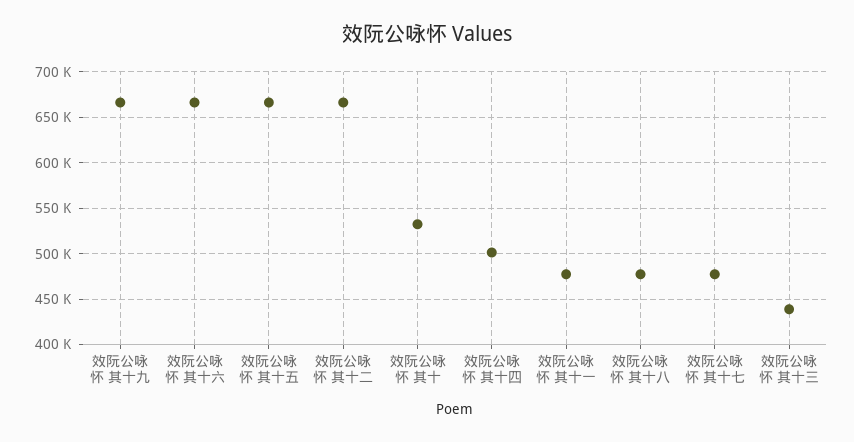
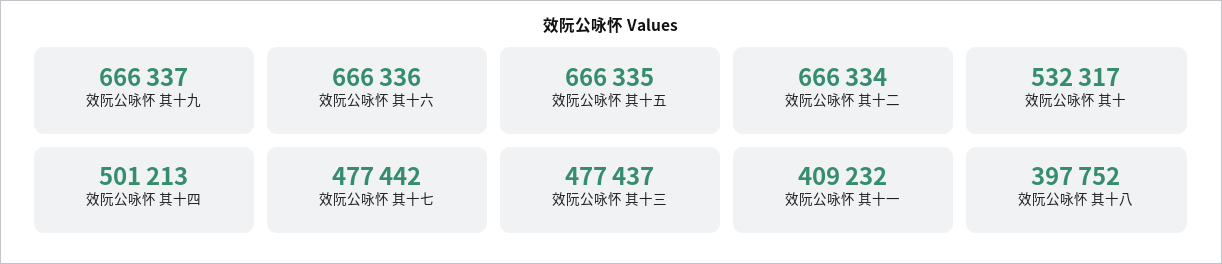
效阮公咏怀 其十一: 480000 -> 409232
效阮公咏怀 其十八: 480000 -> 397752
效阮公咏怀 其十三: 440000 -> 477437

